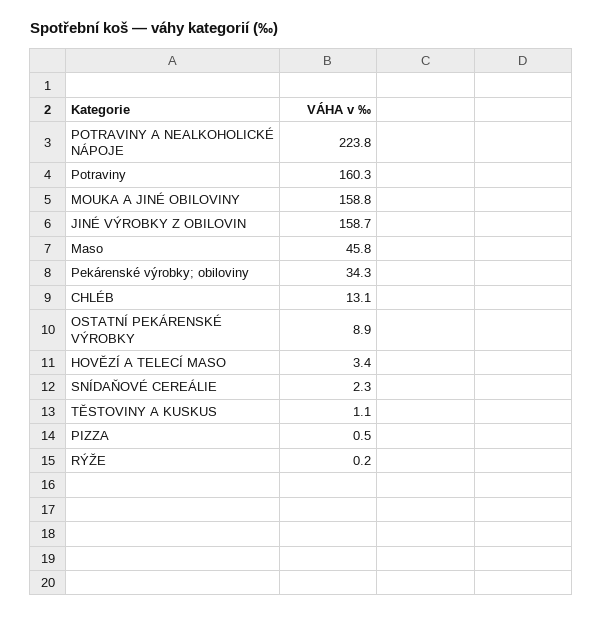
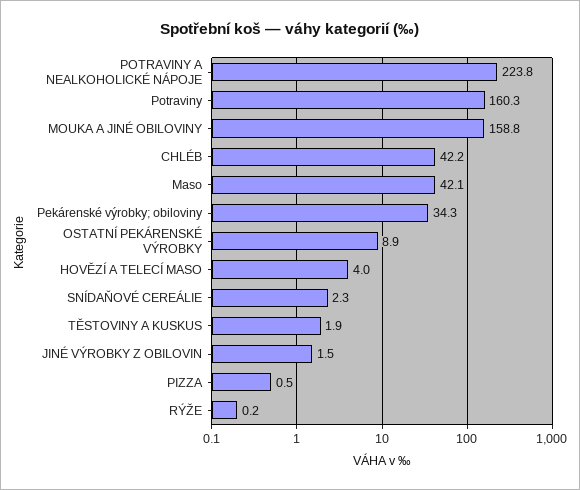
JINÉ VÝROBKY Z OBILOVIN: 158.7 -> 1.5
Maso: 45.8 -> 42.1
CHLÉB: 13.1 -> 42.2
HOVĚZÍ A TELECÍ MASO: 3.4 -> 4
TĚSTOVINY A KUSKUS: 1.1 -> 1.9

